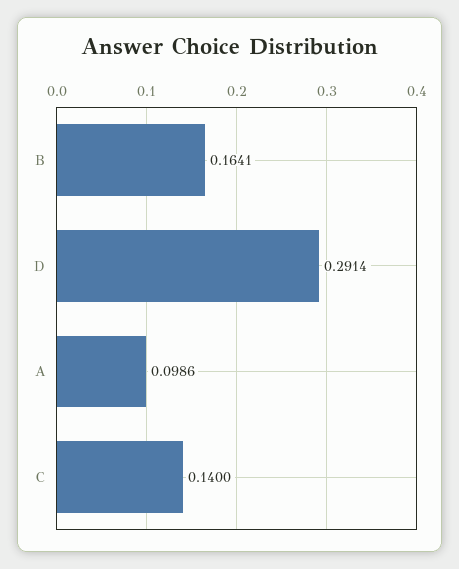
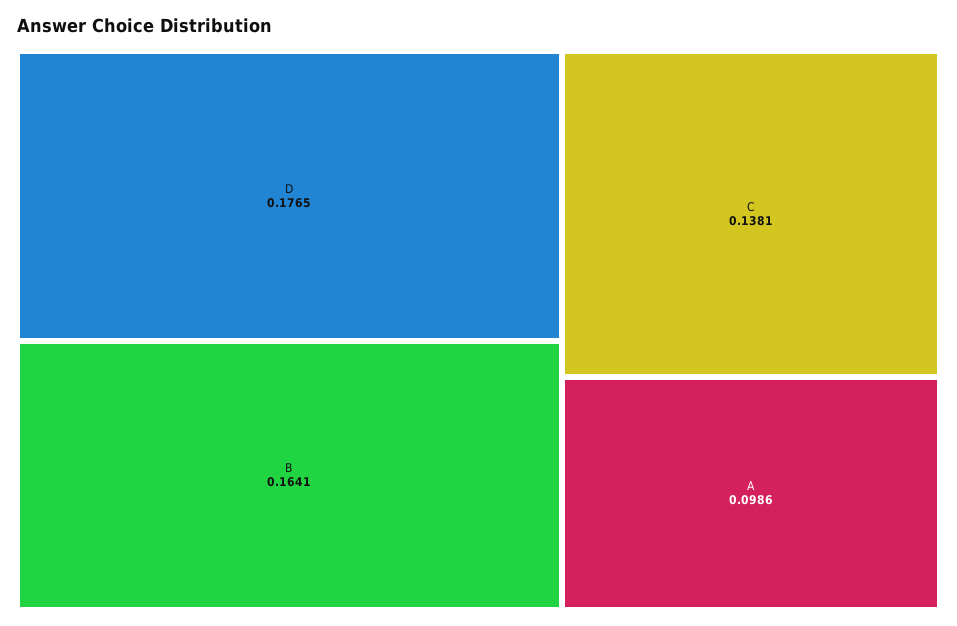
D: 0.2914 -> 0.1765
C: 0.14 -> 0.1381

